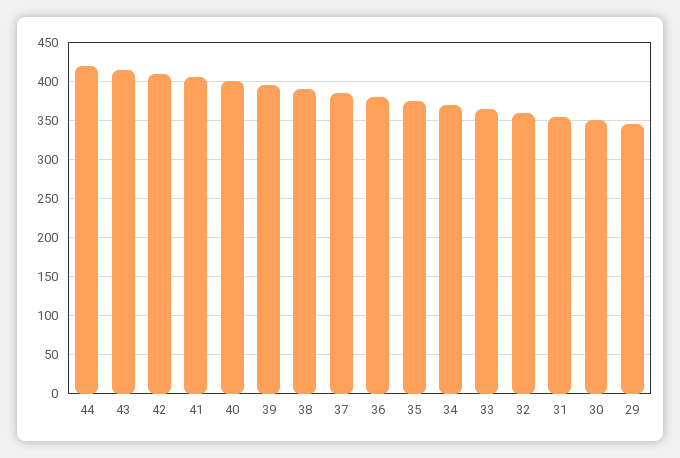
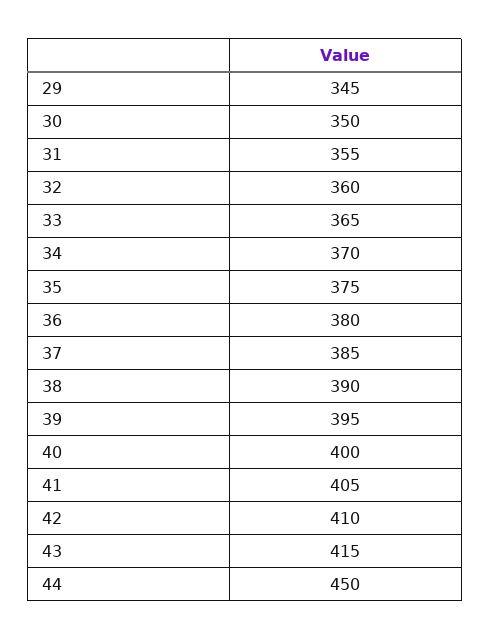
44: 420 -> 450

